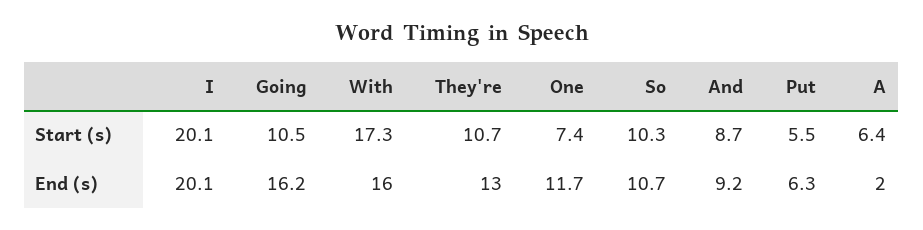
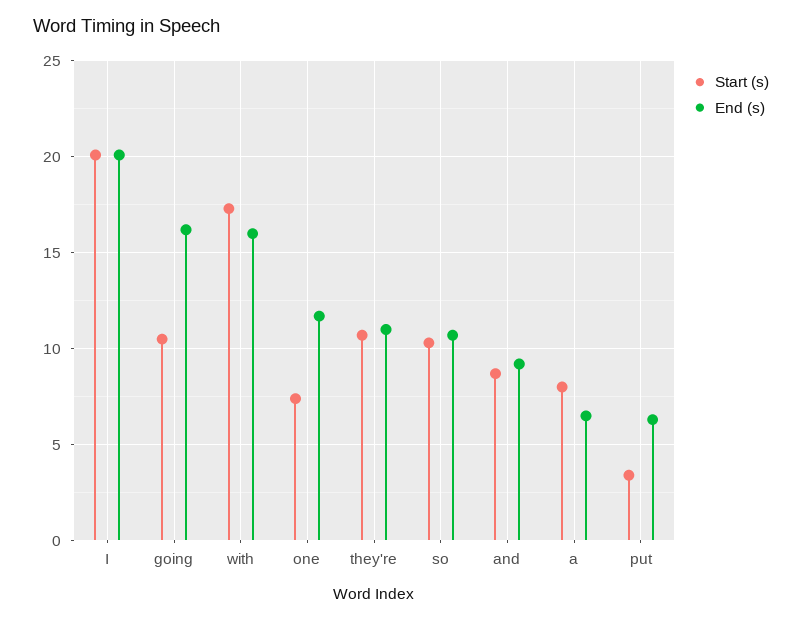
Start (s), Put: 5.5 -> 3.5
Start (s), A: 6.4 -> 8
End (s), They're: 13 -> 11
End (s), A: 2 -> 6.5

